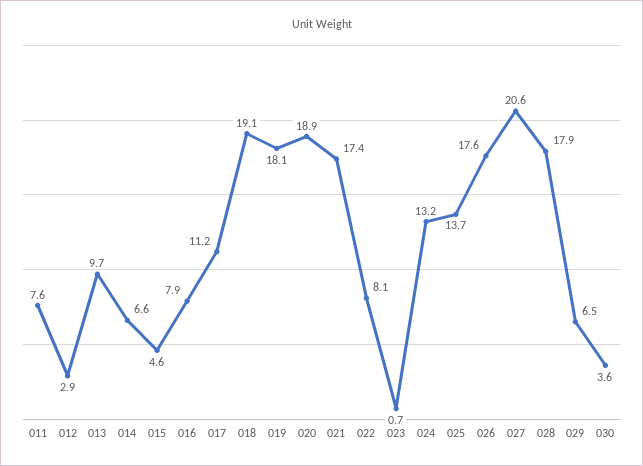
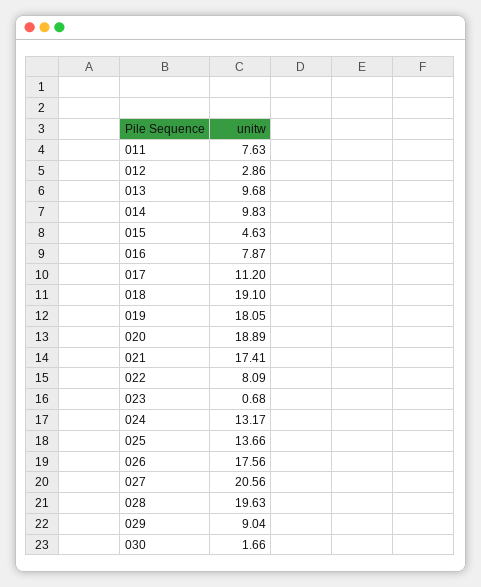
014: 6.6 -> 9.83
028: 17.9 -> 19.63
029: 6.5 -> 9.04
030: 3.6 -> 1.66

